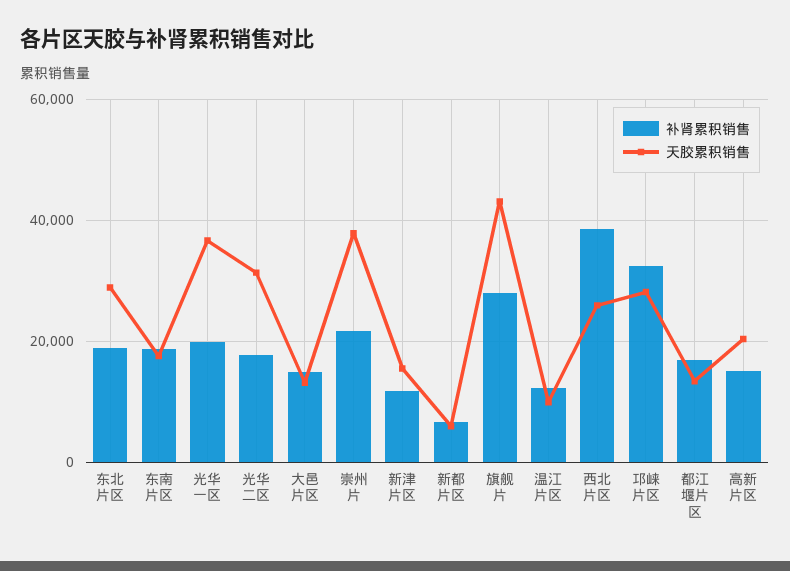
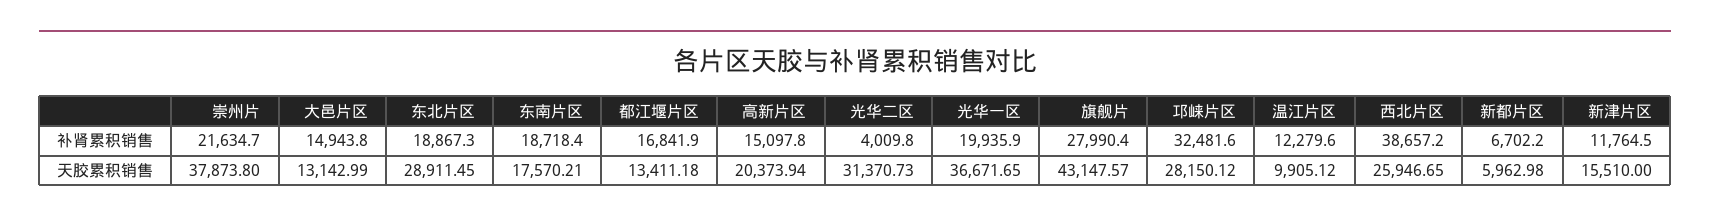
补肾累积销售, 光华二区: 18000 -> 4009.8

